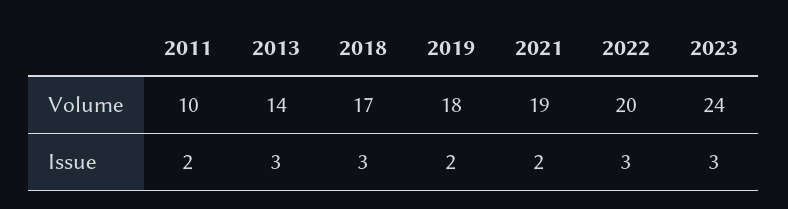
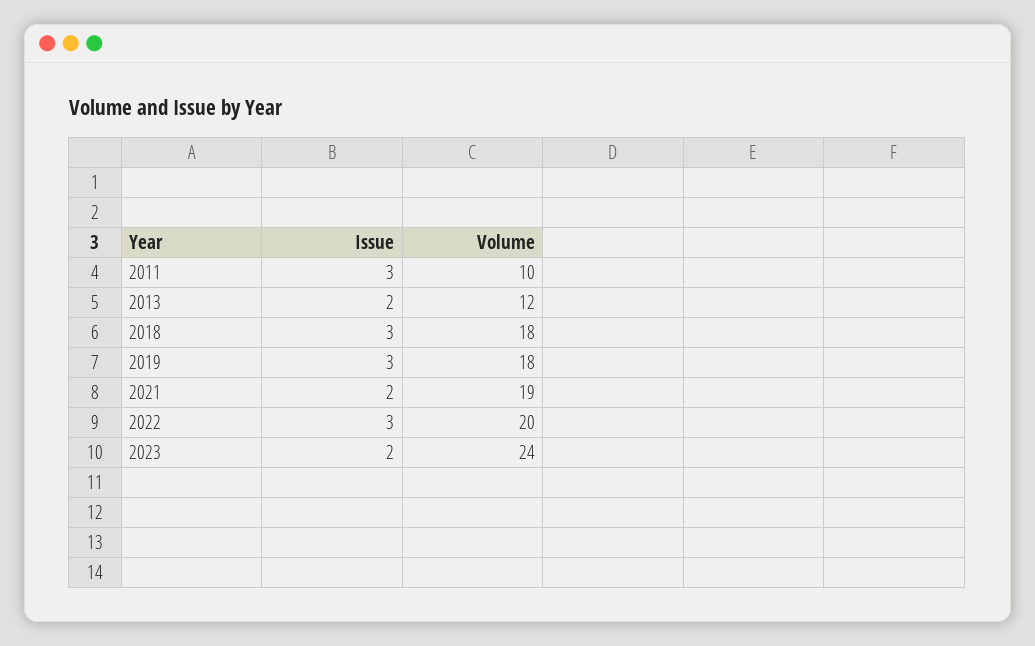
2013, Volume: 14 -> 12
2018, Volume: 17 -> 18
2011, Issue: 2 -> 3
2013, Issue: 3 -> 2
2019, Issue: 2 -> 3
2023, Issue: 3 -> 2

